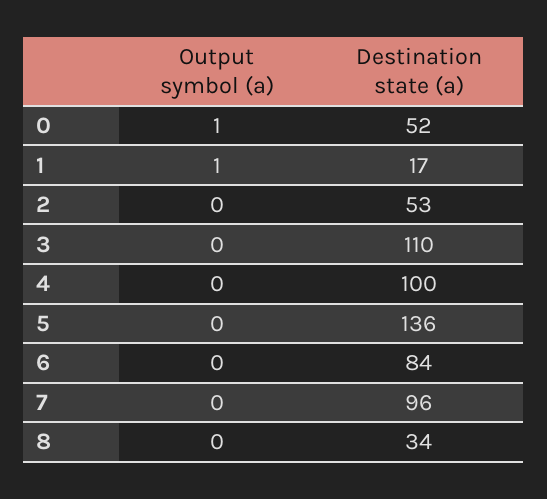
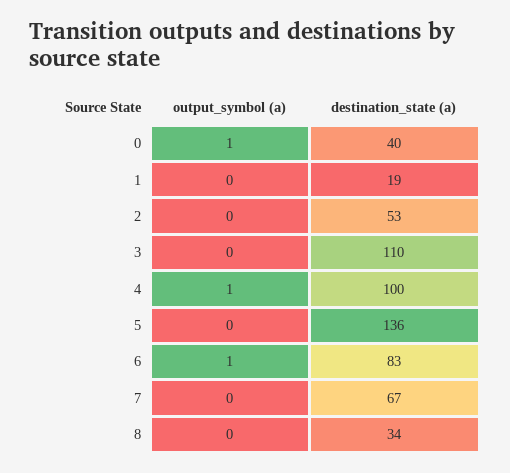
Destination state (a), 0: 52 -> 40
Output symbol (a), 1: 1 -> 0
Destination state (a), 1: 17 -> 19
Output symbol (a), 4: 0 -> 1
Output symbol (a), 6: 0 -> 1
Destination state (a), 6: 84 -> 83
Destination state (a), 7: 96 -> 67

